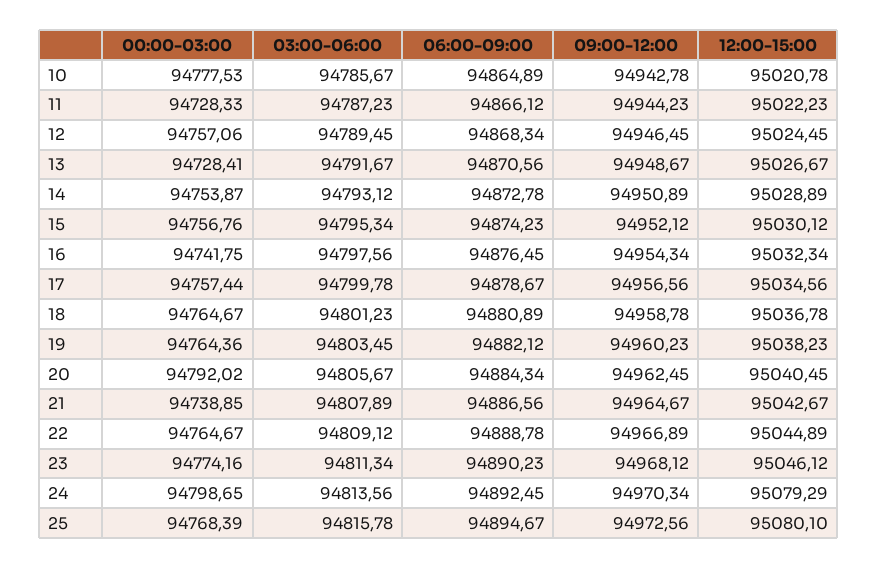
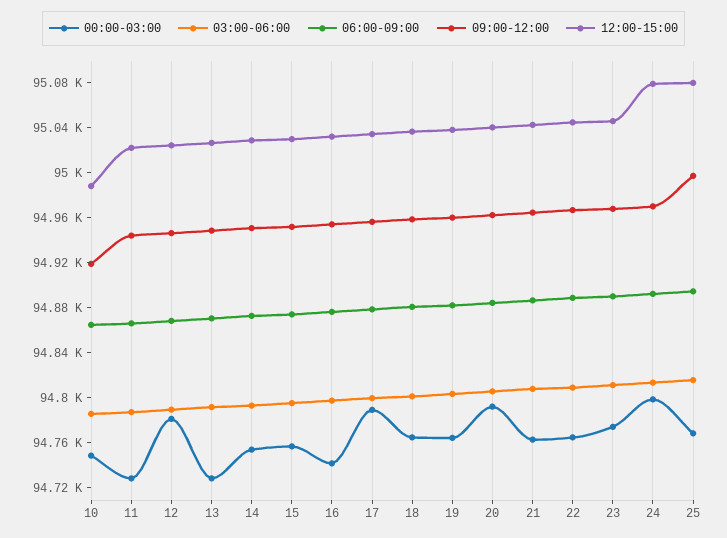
00:00-03:00, 10: 94777.53 -> 94750
09:00-12:00, 10: 94942.78 -> 94920
12:00-15:00, 10: 95020.78 -> 94990
00:00-03:00, 12: 94757.06 -> 94780
00:00-03:00, 17: 94757.44 -> 94790
00:00-03:00, 21: 94738.85 -> 94760
09:00-12:00, 25: 94972.56 -> 95000

